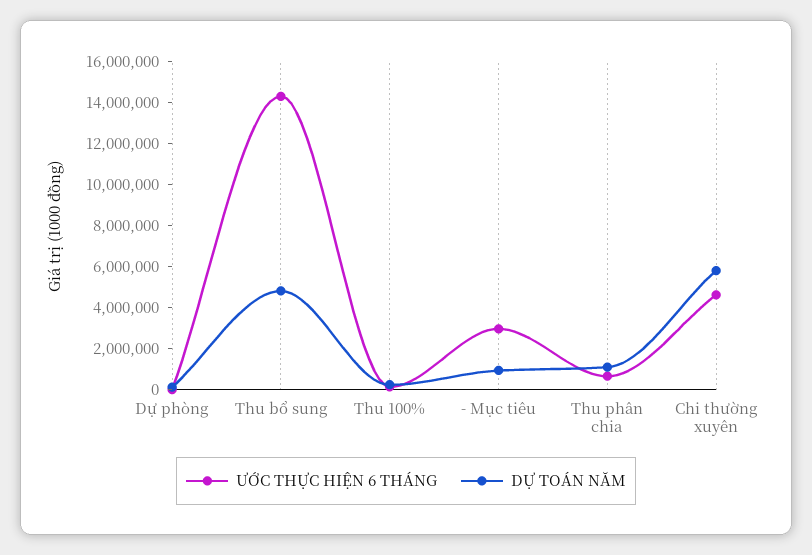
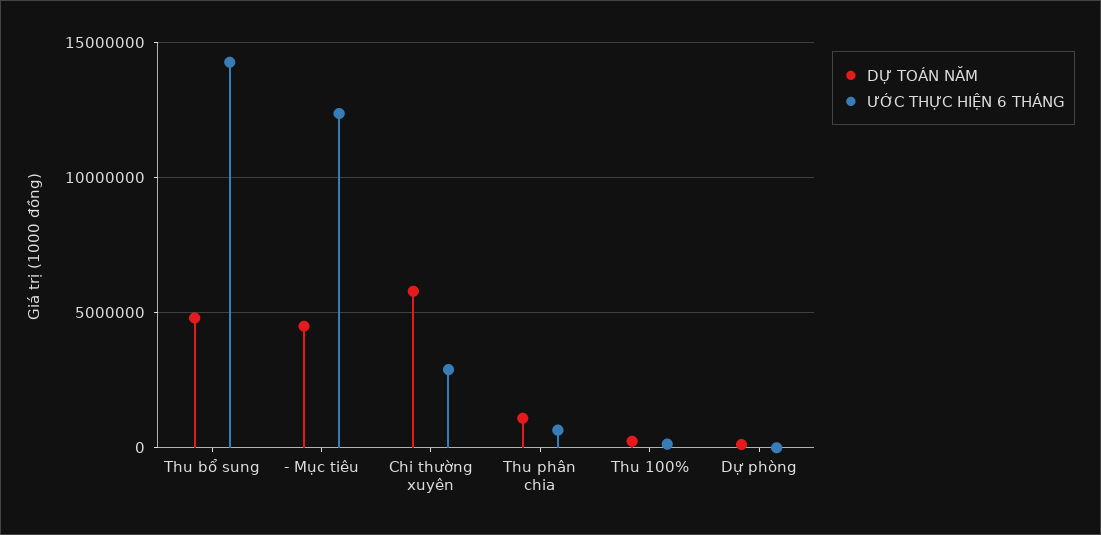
ƯỚC THỰC HIỆN 6 THÁNG, - Mục tiêu: 3000000 -> 12500000
DỰ TOÁN NĂM, - Mục tiêu: 1000000 -> 4500000
ƯỚC THỰC HIỆN 6 THÁNG, Chi thường xuyên: 4500000 -> 3000000

